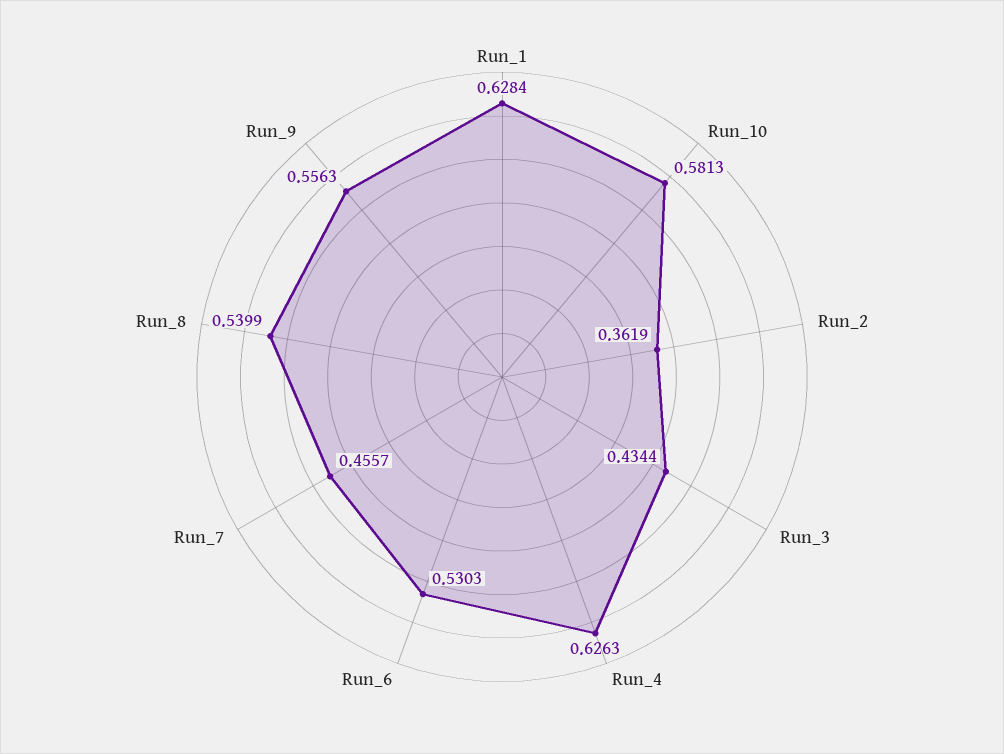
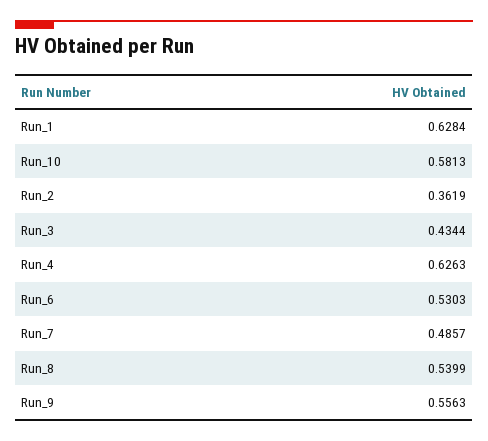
Run_7: 0.4557 -> 0.4857

